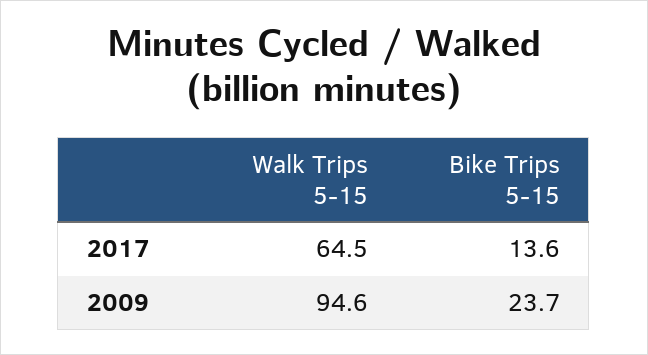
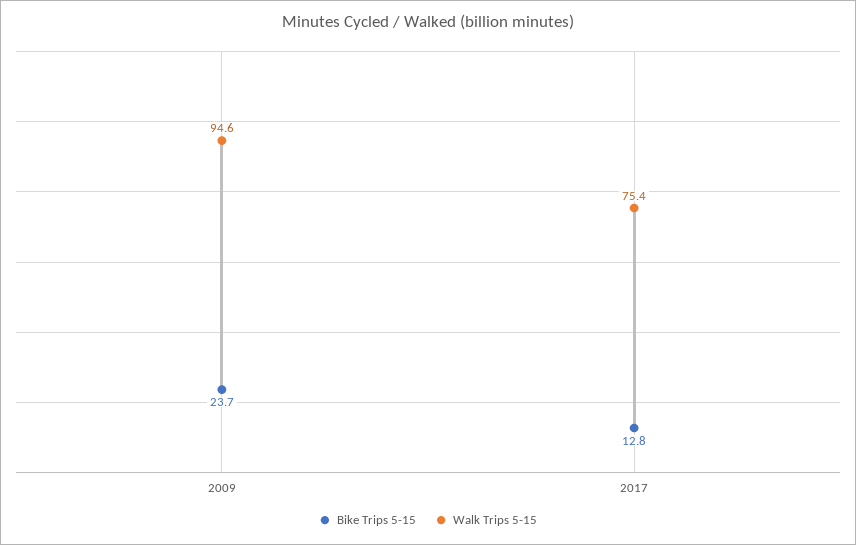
Walk Trips 5-15, 2017: 64.5 -> 75.4
Bike Trips 5-15, 2017: 13.6 -> 12.8

